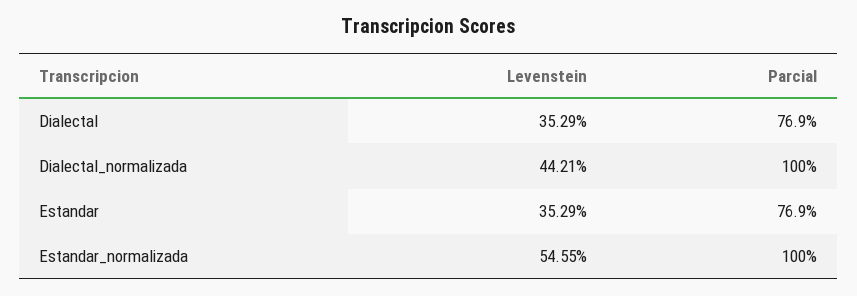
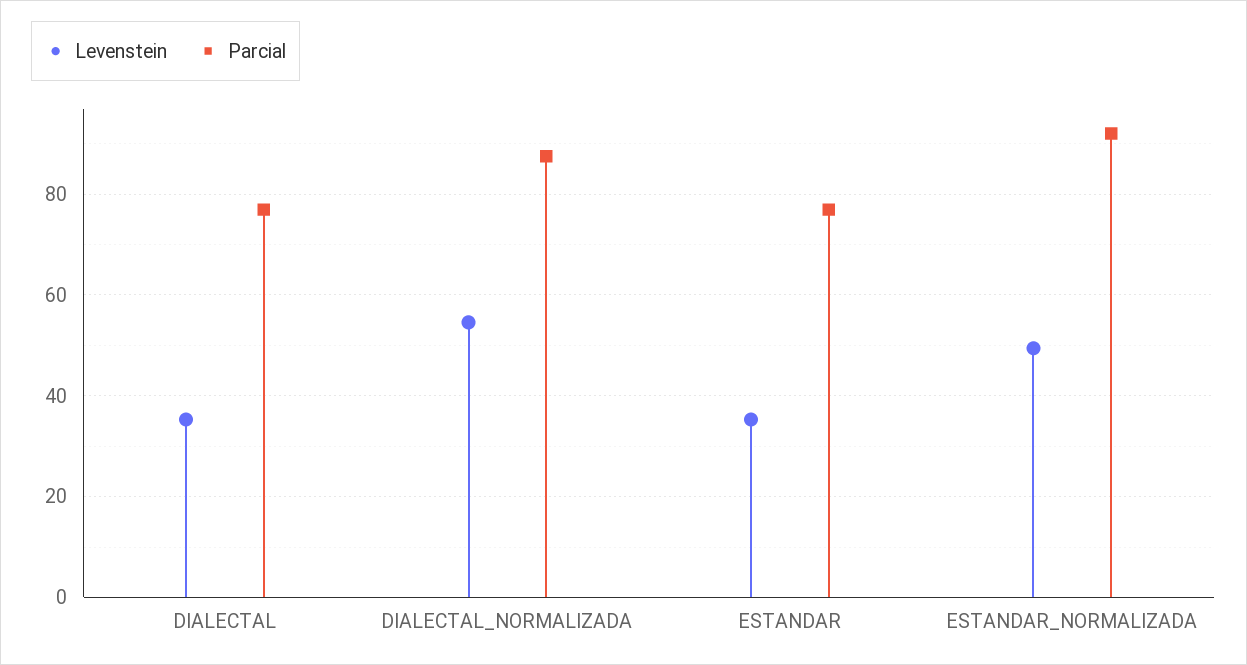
Levenstein, Dialectal_normalizada: 44.21 -> 54
Parcial, Dialectal_normalizada: 100 -> 88
Levenstein, Estandar_normalizada: 54.55 -> 50
Parcial, Estandar_normalizada: 100 -> 92

